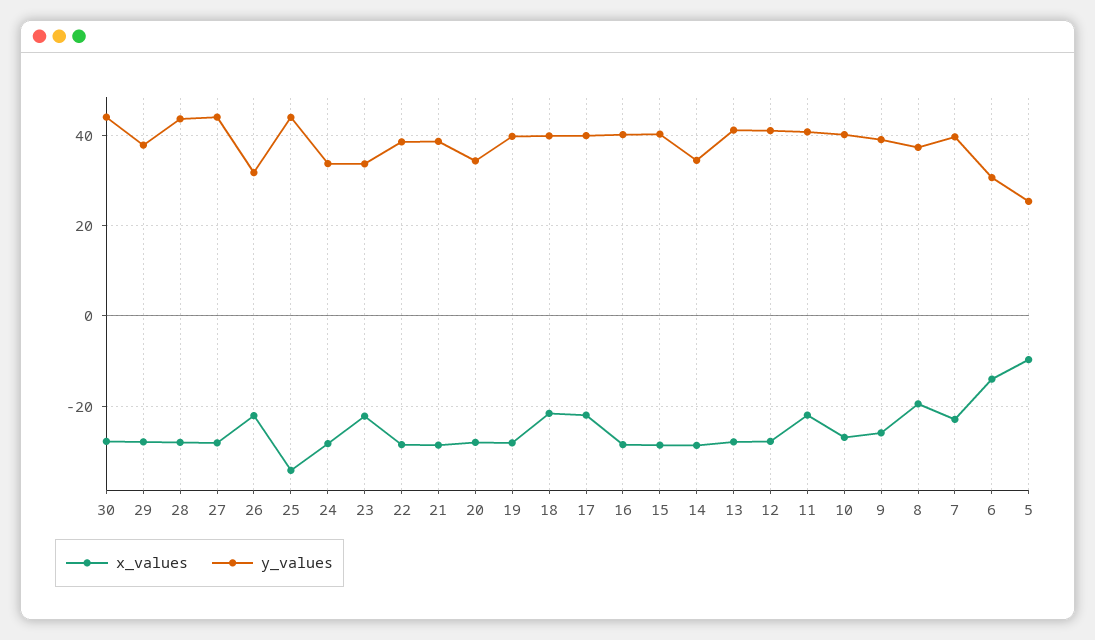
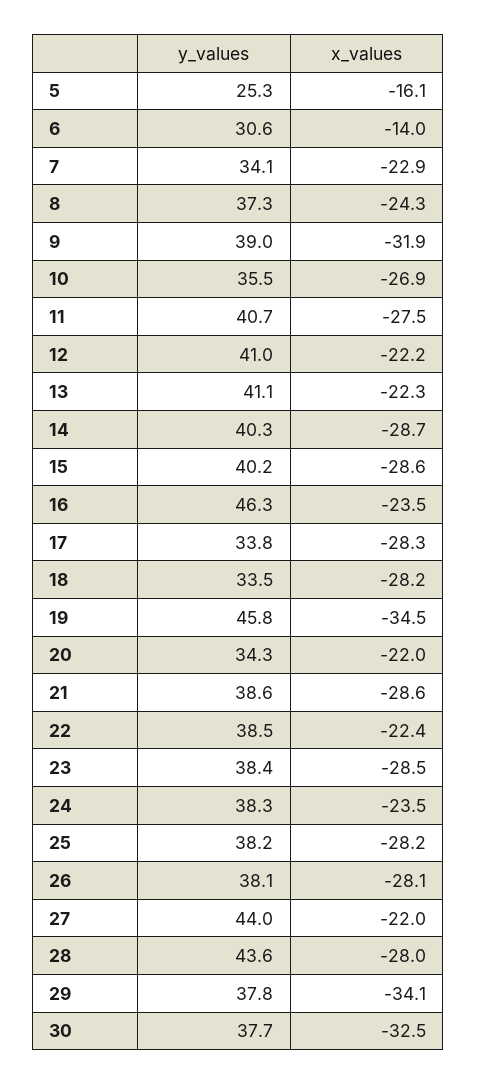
x_values, 30: -28 -> -32.5
y_values, 30: 44 -> 37.7
x_values, 29: -28 -> -34.1
x_values, 27: -28 -> -22
x_values, 26: -22 -> -28.1
y_values, 26: 32 -> 38.1
x_values, 25: -34 -> -28.2
y_values, 25: 44 -> 38.2
x_values, 24: -28 -> -23.5
y_values, 24: 34 -> 38.3
x_values, 23: -22 -> -28.5
y_values, 23: 34 -> 38.4
x_values, 22: -28 -> -22.4
x_values, 20: -28 -> -22
x_values, 19: -28 -> -34.5
y_values, 19: 40 -> 45.8
x_values, 18: -22 -> -28.2
y_values, 18: 40 -> 33.5
x_values, 17: -22 -> -28.3
y_values, 17: 40 -> 33.8
x_values, 16: -28 -> -23.5
y_values, 16: 40 -> 46.3
y_values, 14: 34 -> 40.3
x_values, 13: -28 -> -22.3
x_values, 12: -28 -> -22.2
x_values, 11: -22 -> -27.5
y_values, 10: 40 -> 35.5
x_values, 9: -26 -> -31.9
x_values, 8: -20 -> -24.3
y_values, 7: 40 -> 34.1
x_values, 5: -10 -> -16.1

